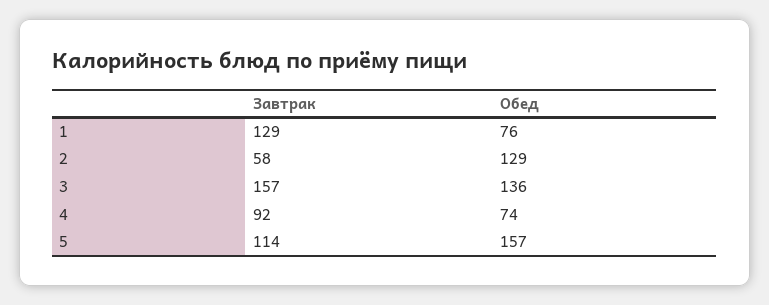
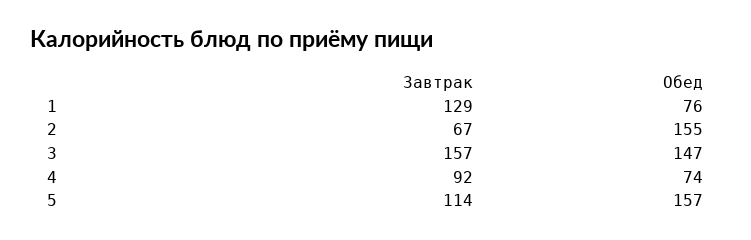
Завтрак, 2: 58 -> 67
Обед, 2: 129 -> 155
Обед, 3: 136 -> 147

